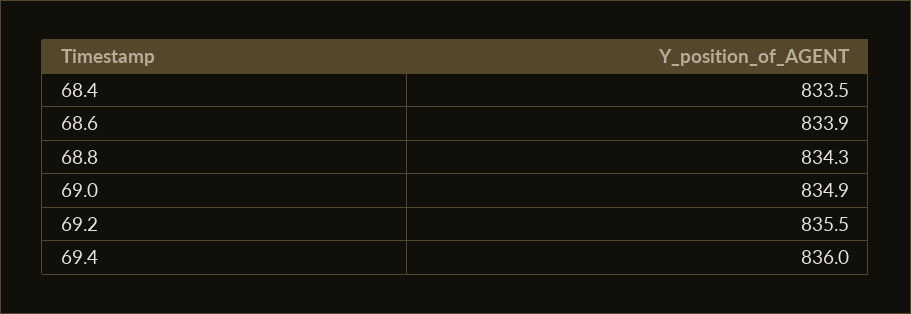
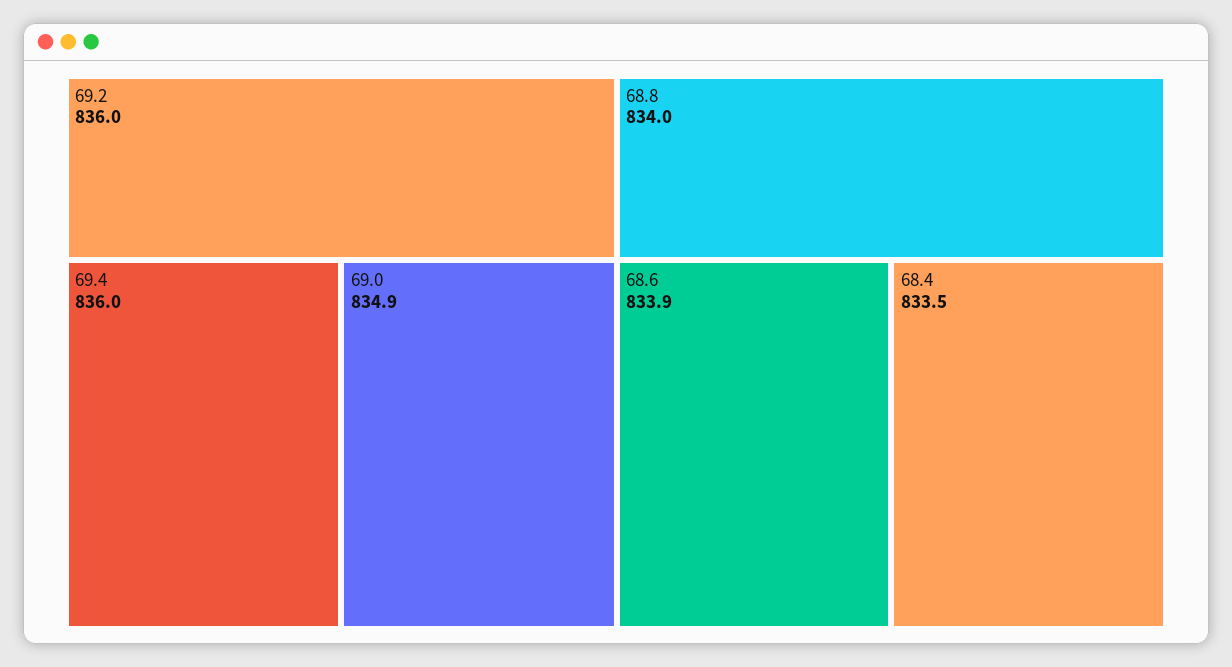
68.8: 834.3 -> 834
69.2: 835.5 -> 836

